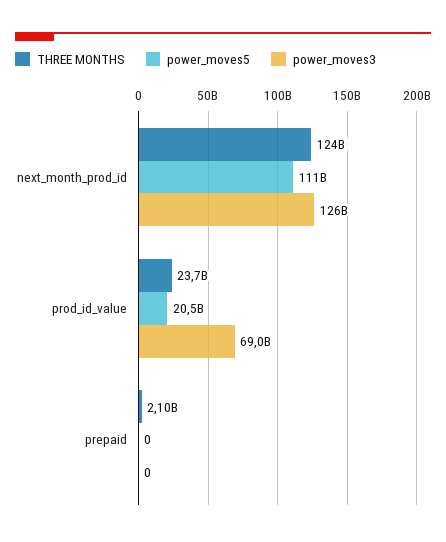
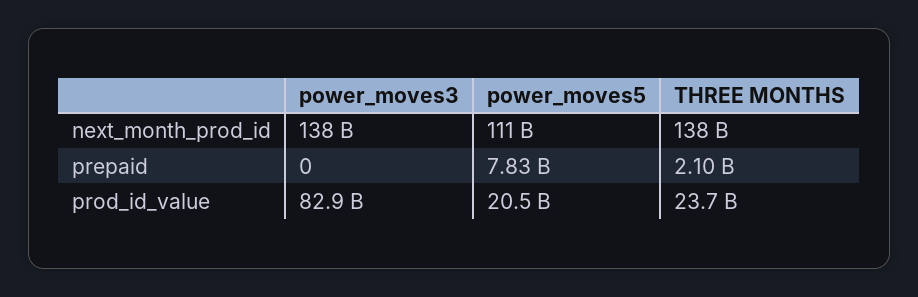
THREE MONTHS, next_month_prod_id: 124000000000 -> 138000000000
power_moves3, next_month_prod_id: 126000000000 -> 138000000000
power_moves3, prod_id_value: 69000000000 -> 82900000000
power_moves5, prepaid: 0 -> 7830000000

